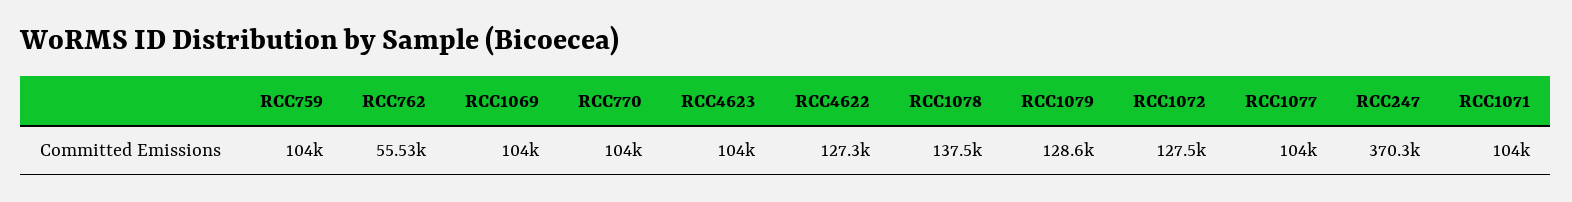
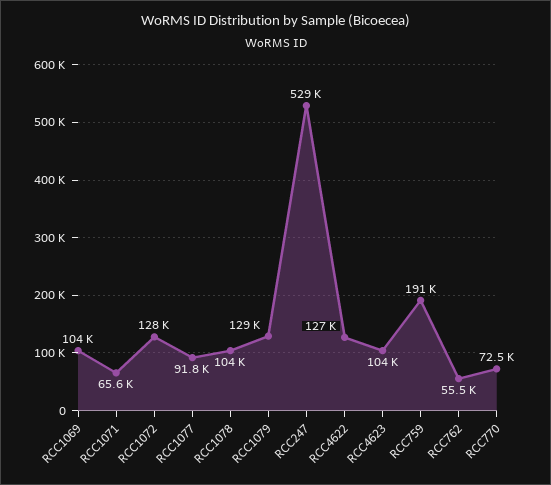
RCC759: 104000 -> 191000
RCC770: 104000 -> 72500
RCC1078: 137500 -> 104000
RCC1077: 104000 -> 91800
RCC247: 370300 -> 529000
RCC1071: 104000 -> 65600

